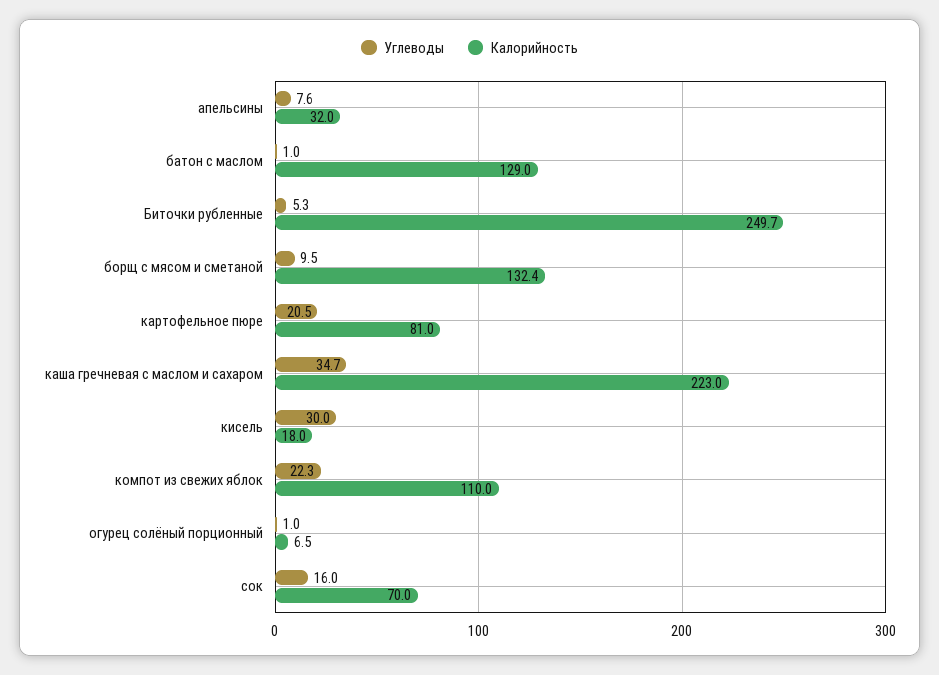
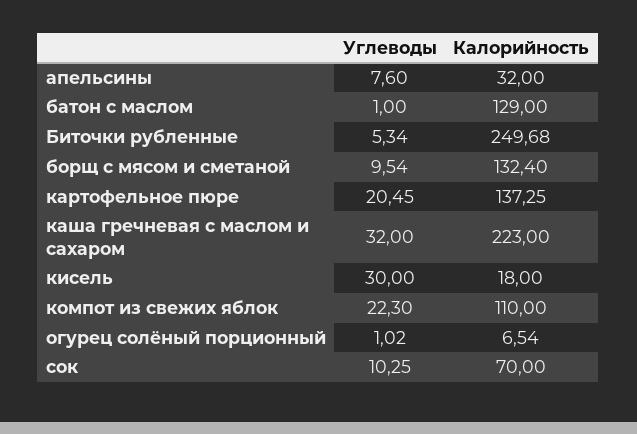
Калорийность, картофельное пюре: 81 -> 137.25
Углеводы, каша гречневая с маслом и сахаром: 34.7 -> 32
Углеводы, сок: 16 -> 10.25

